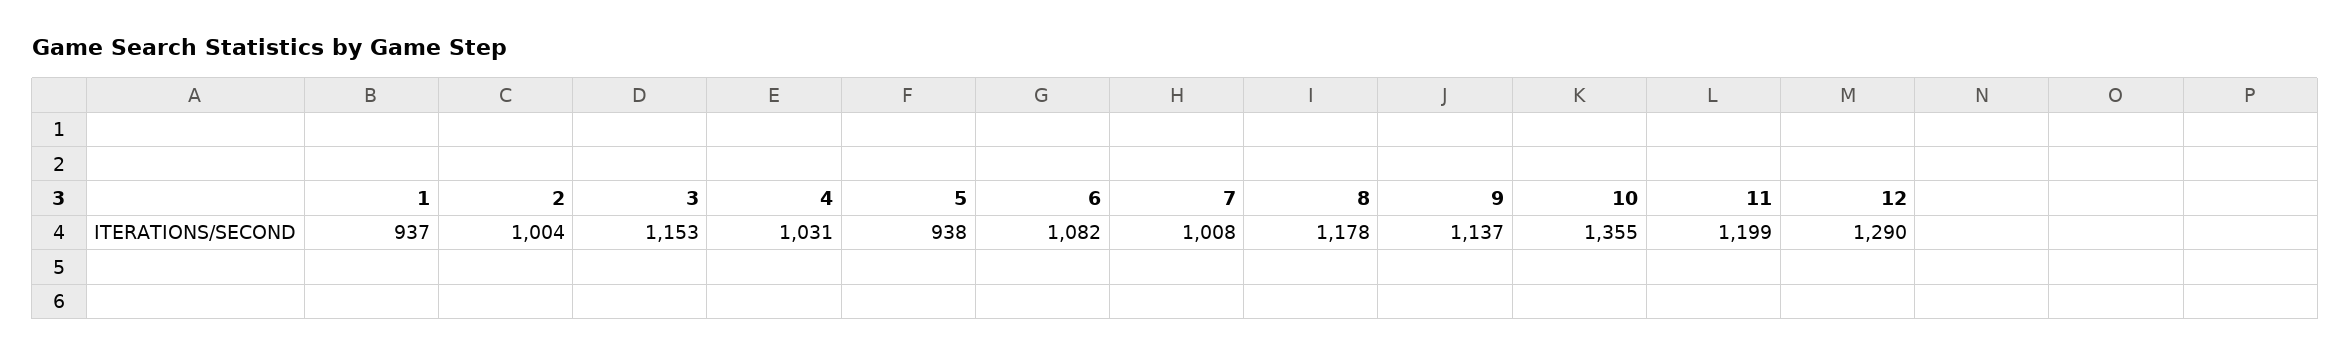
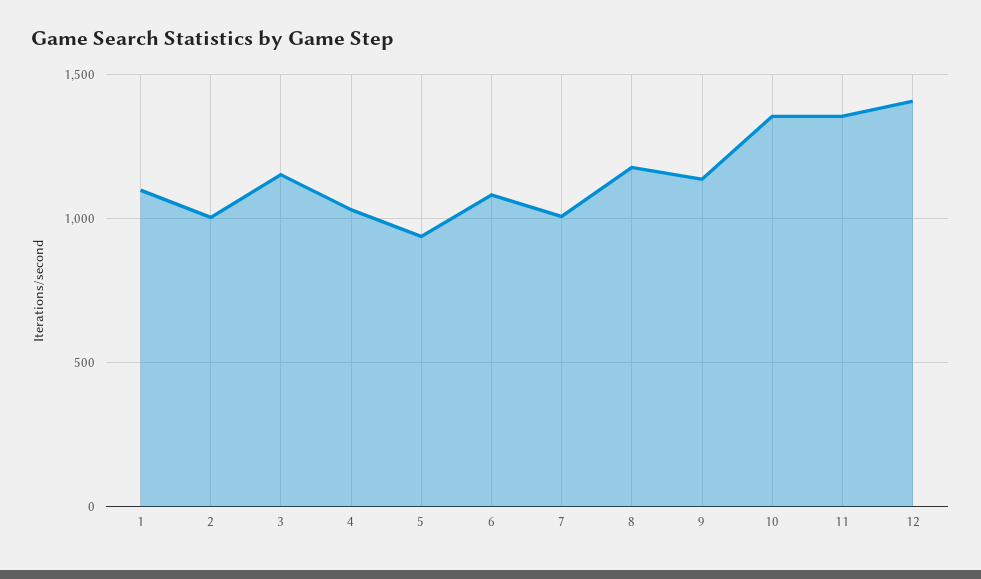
1: 937 -> 1100
11: 1199 -> 1350
12: 1290 -> 1400

